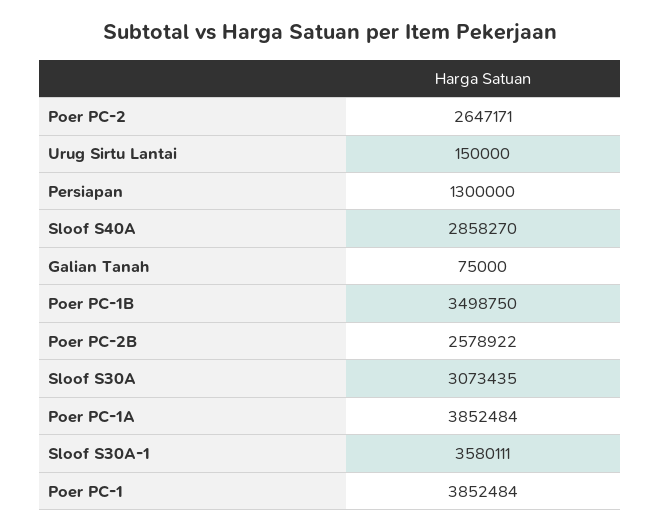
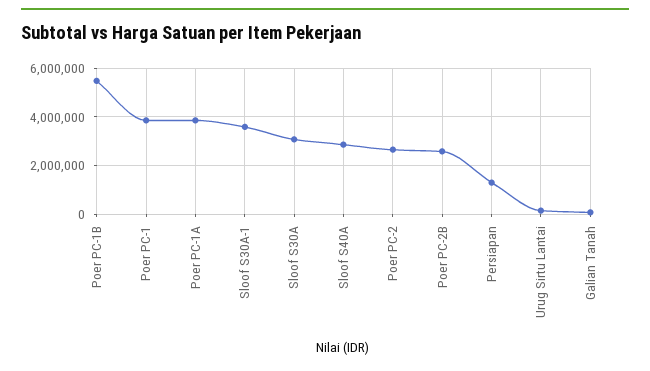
Poer PC-1B: 3498750 -> 5500000

